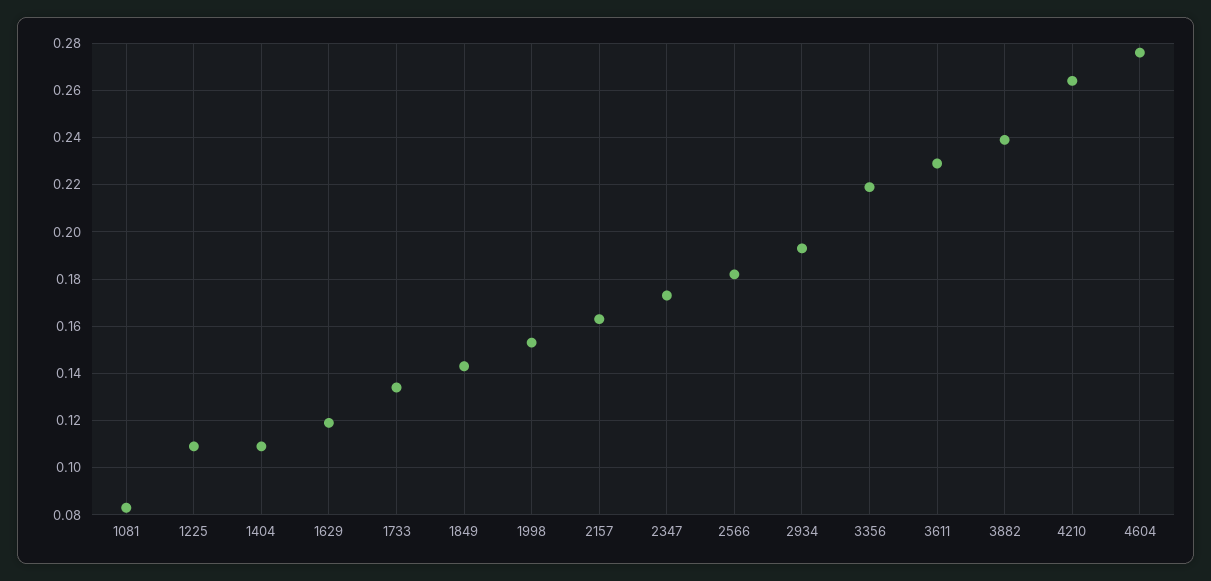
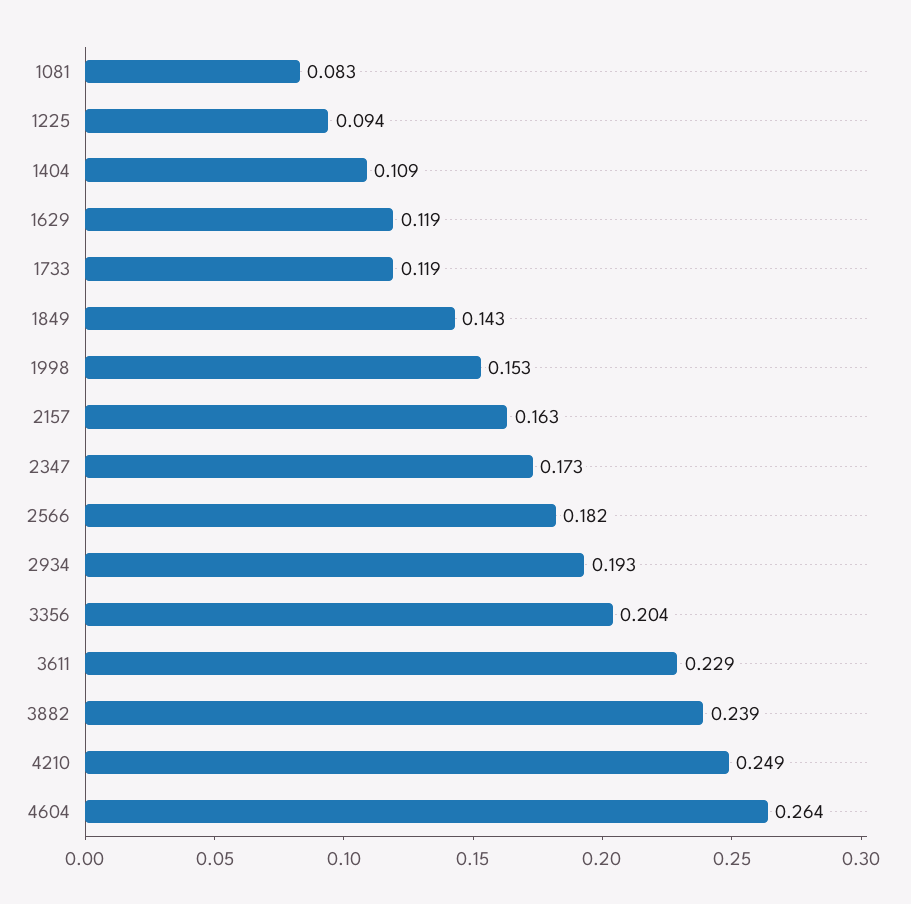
1225: 0.11 -> 0.094
1733: 0.135 -> 0.119
3356: 0.22 -> 0.204
4210: 0.265 -> 0.249
4604: 0.275 -> 0.264

